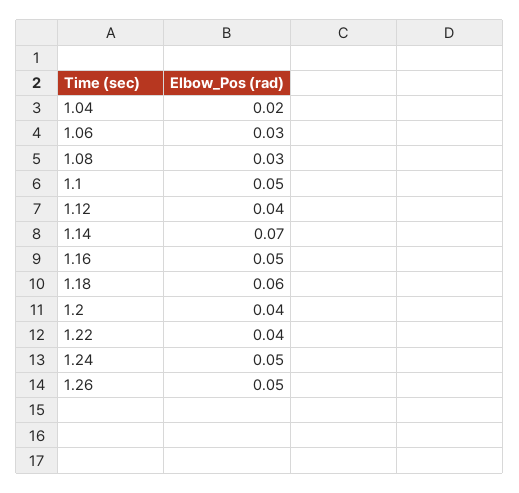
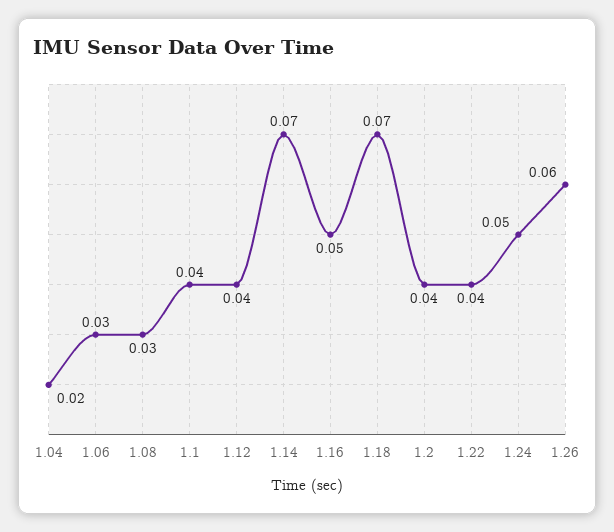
1.1: 0.05 -> 0.04
1.18: 0.06 -> 0.07
1.26: 0.05 -> 0.06

